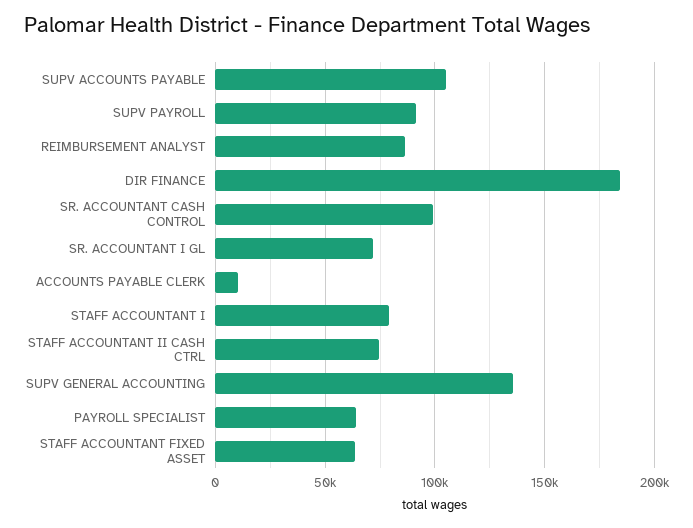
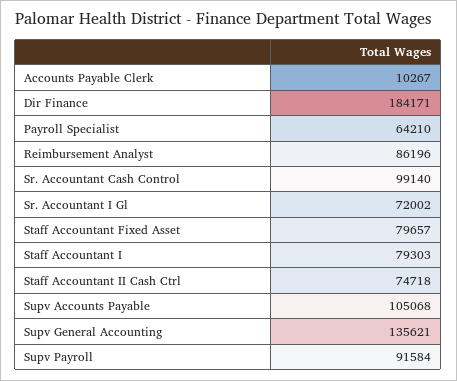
STAFF ACCOUNTANT FIXED ASSET: 65000 -> 79657

